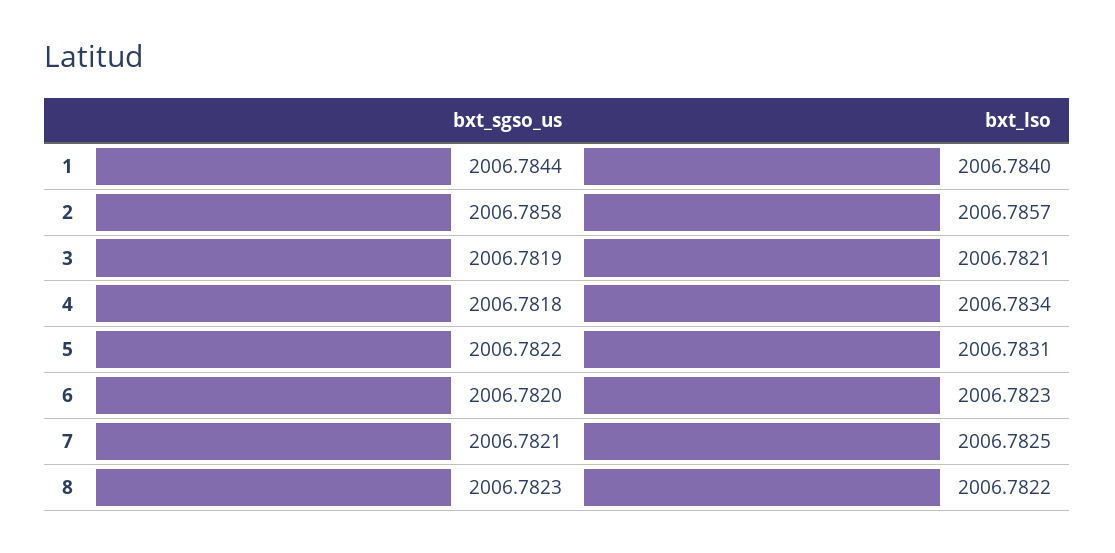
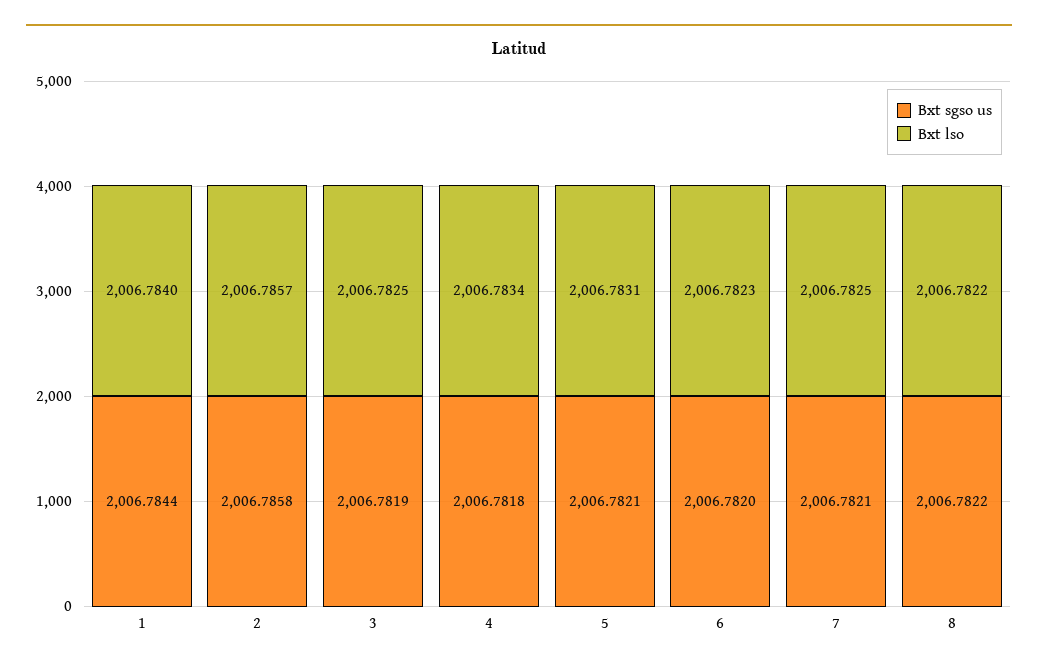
bxt_lso, 3: 2006.7821 -> 2006.7825
bxt_sgso_us, 5: 2006.7822 -> 2006.7821
bxt_sgso_us, 8: 2006.7823 -> 2006.7822

